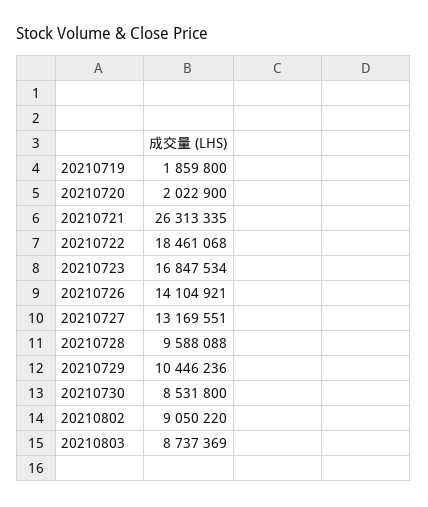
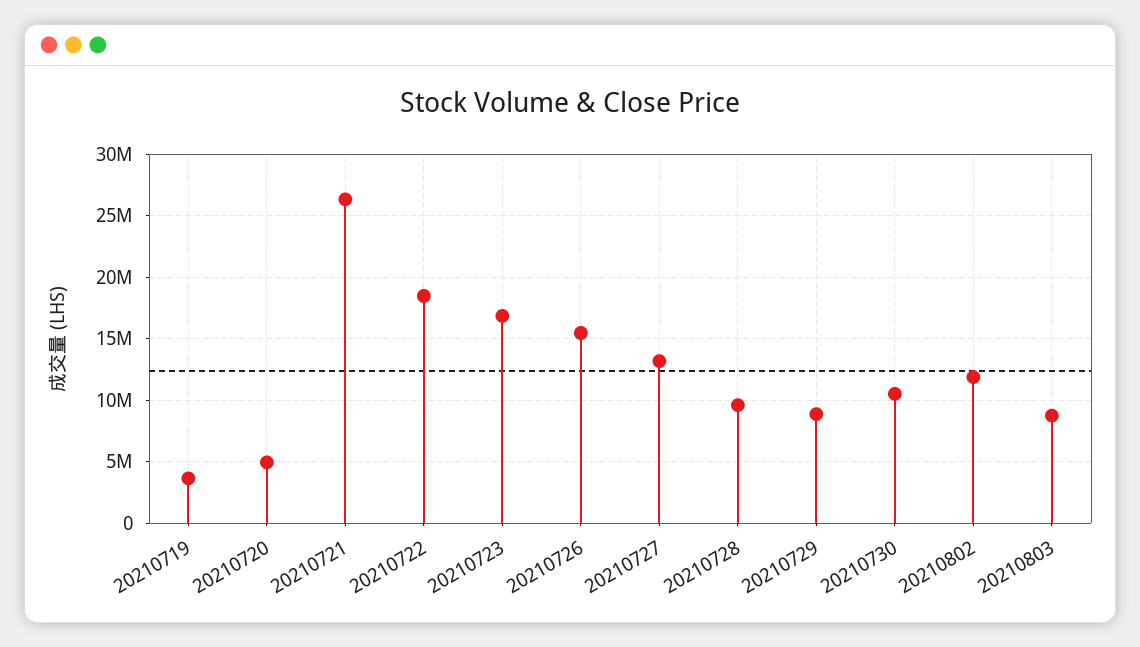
20210719: 1859800 -> 3500000
20210720: 2022900 -> 5000000
20210726: 14104921 -> 15500000
20210729: 10446236 -> 9000000
20210730: 8531800 -> 10500000
20210802: 9050220 -> 12000000

